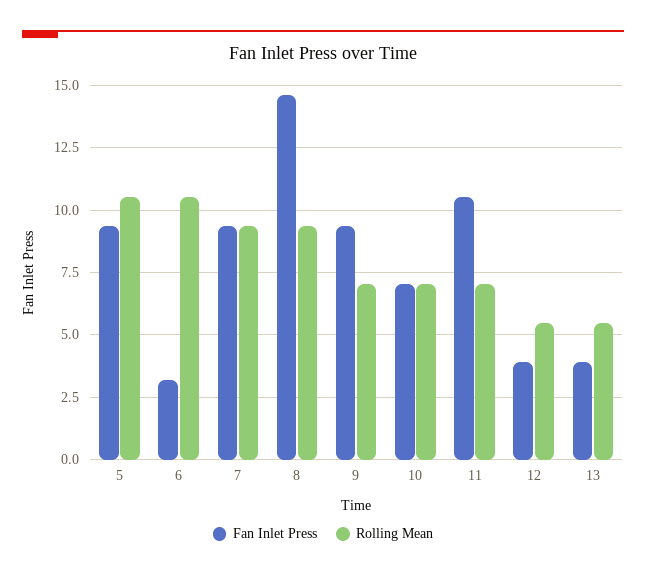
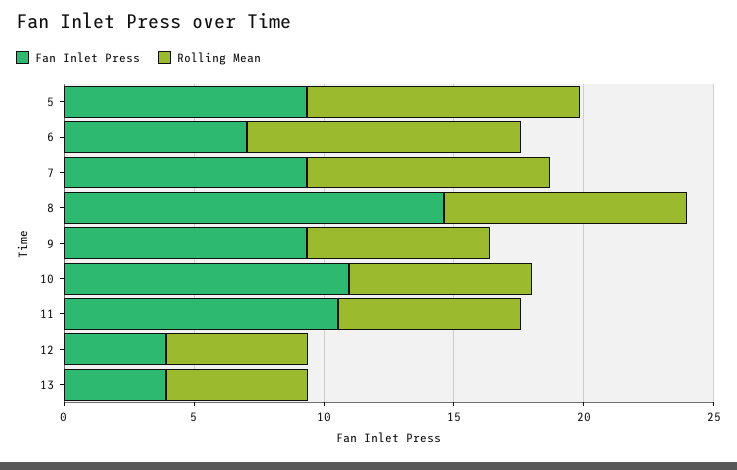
Fan Inlet Press, 6: 3.25 -> 7
Fan Inlet Press, 10: 7 -> 11

